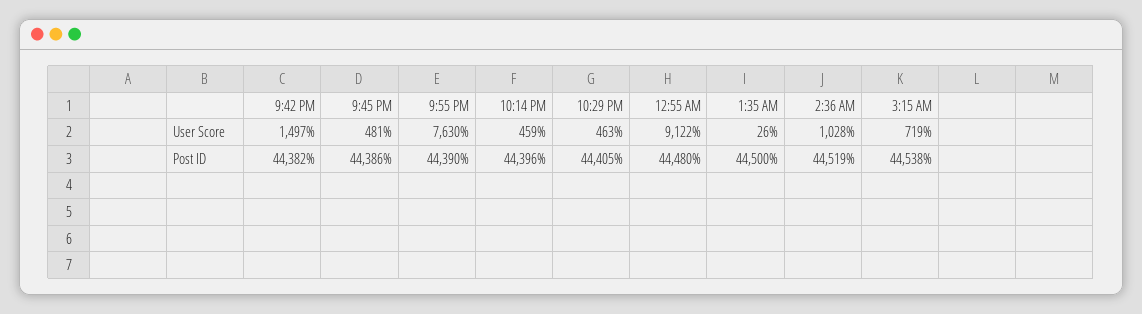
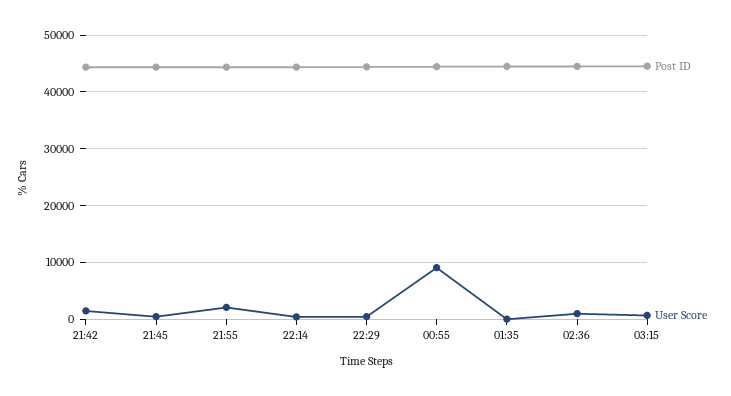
User Score, 9:55 PM: 7630 -> 2000

